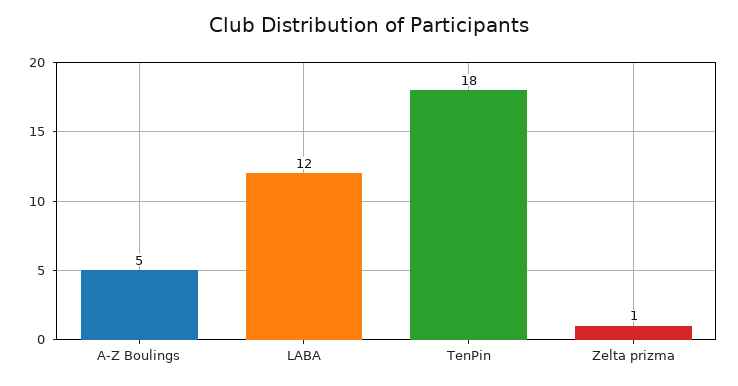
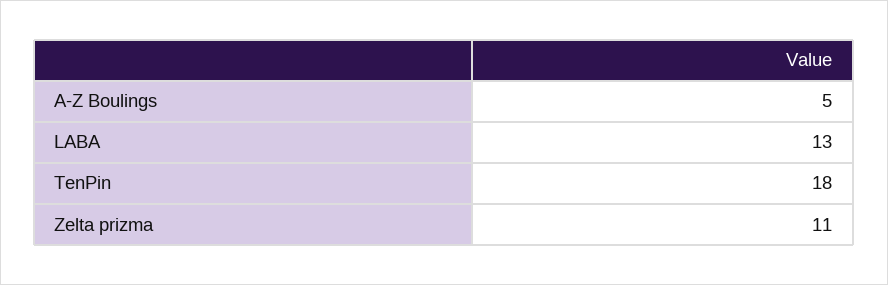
LABA: 12 -> 13
Zelta prizma: 1 -> 11

